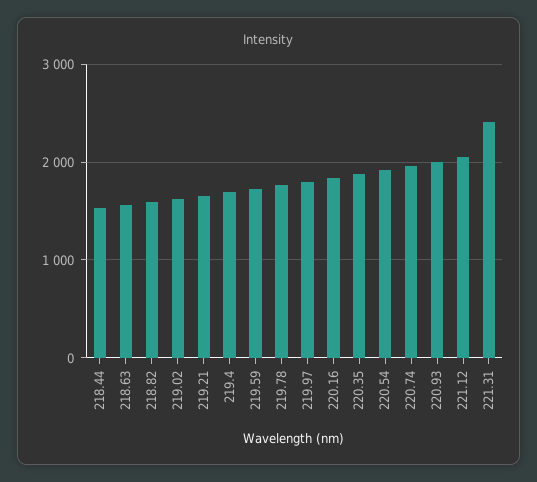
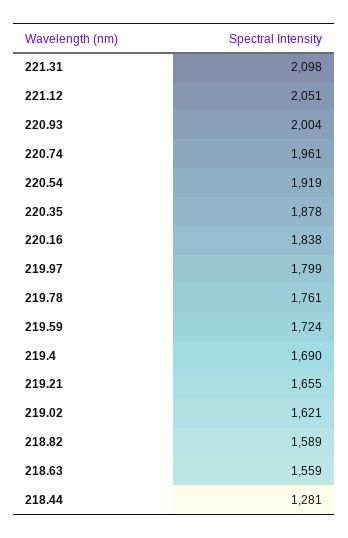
218.44: 1500 -> 1281
221.31: 2400 -> 2098

